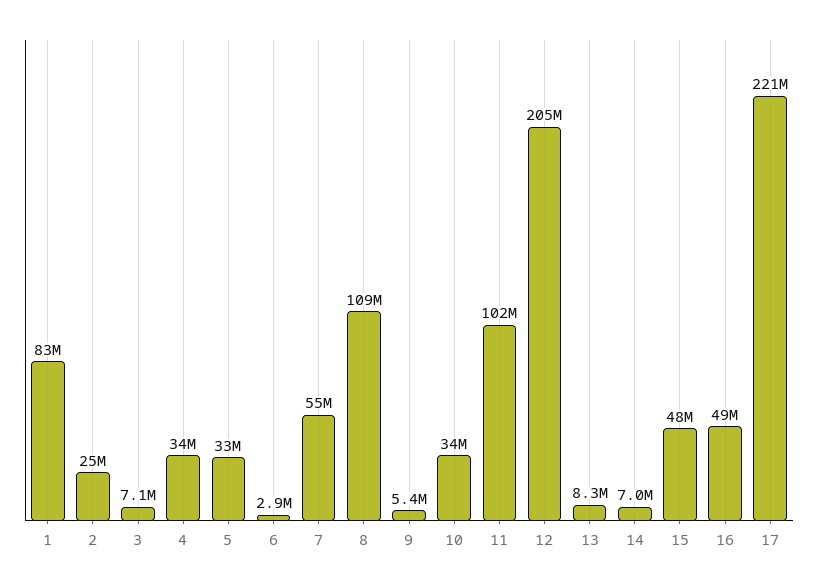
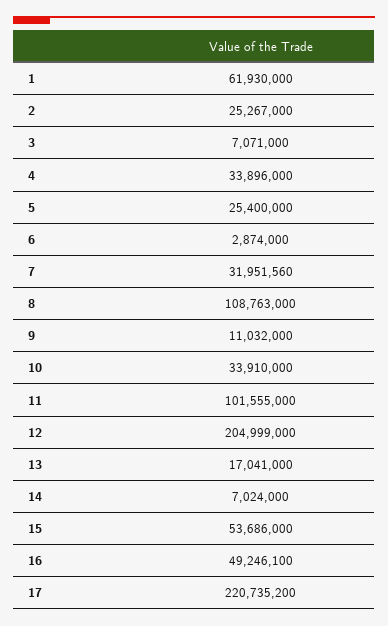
1: 83000000 -> 61930000
5: 33000000 -> 25400000
7: 55000000 -> 31951560
9: 5400000 -> 11032000
13: 8300000 -> 17041000
15: 48000000 -> 53686000

